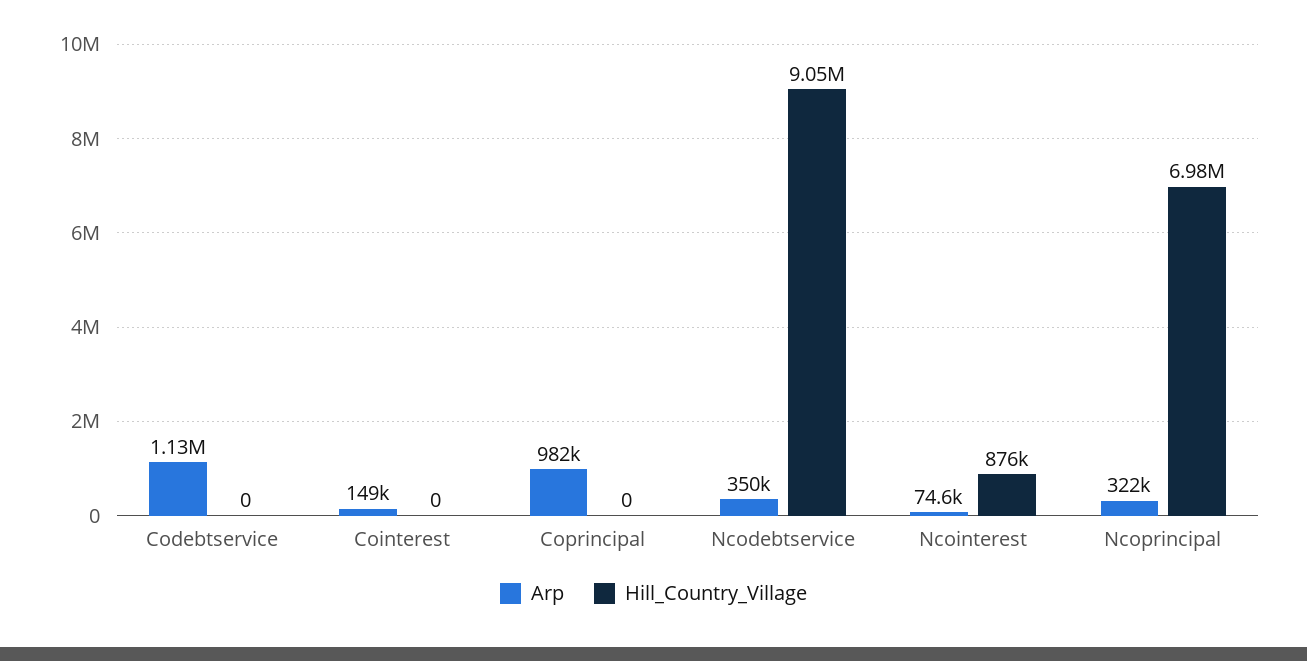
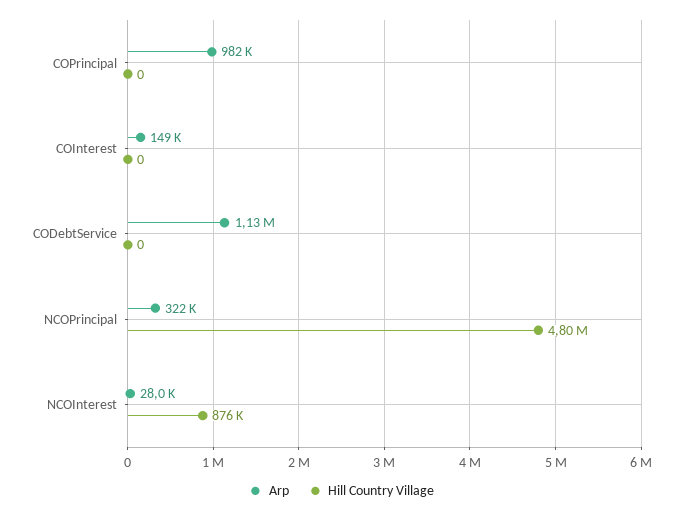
Arp, Ncodebtservice: 350000 -> none
Hill_Country_Village, Ncodebtservice: 9050000 -> none
Arp, Ncointerest: 74600 -> 28000
Hill_Country_Village, Ncoprincipal: 6980000 -> 4800000

